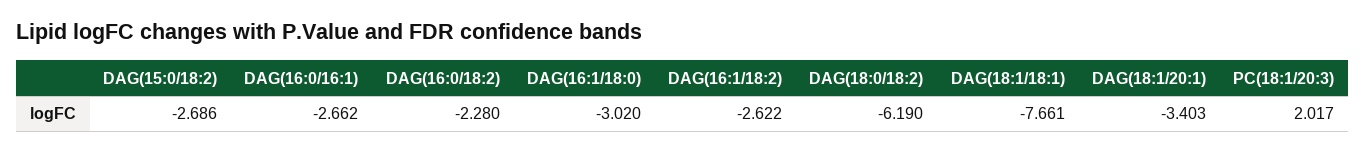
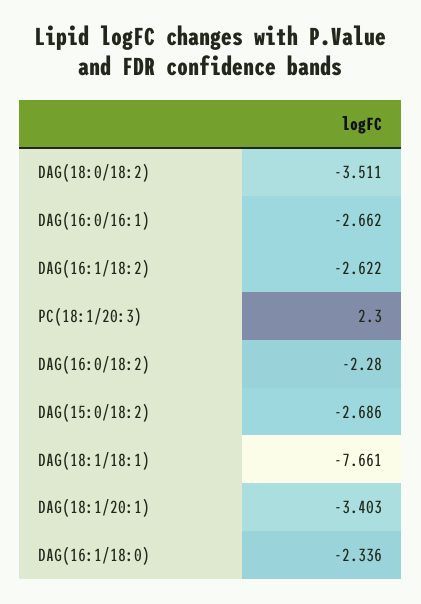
DAG(16:1/18:0): -3.02 -> -2.336
DAG(18:0/18:2): -6.19 -> -3.511
PC(18:1/20:3): 2.017 -> 2.3

